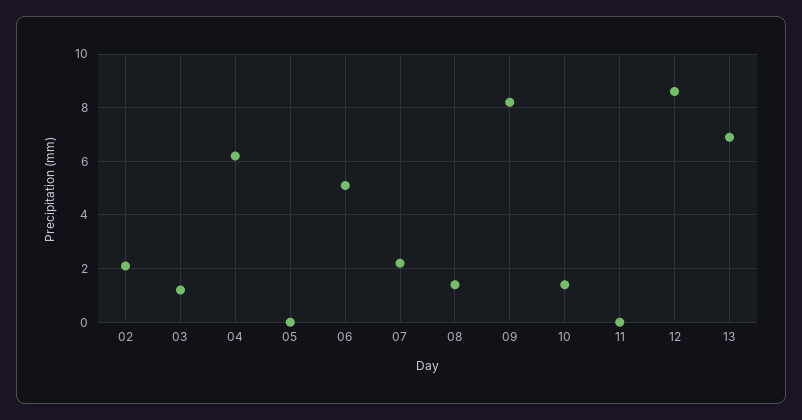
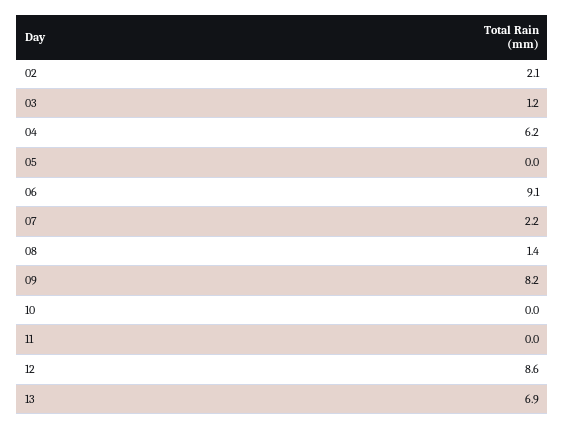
06: 5 -> 9.1
10: 1.5 -> 0

